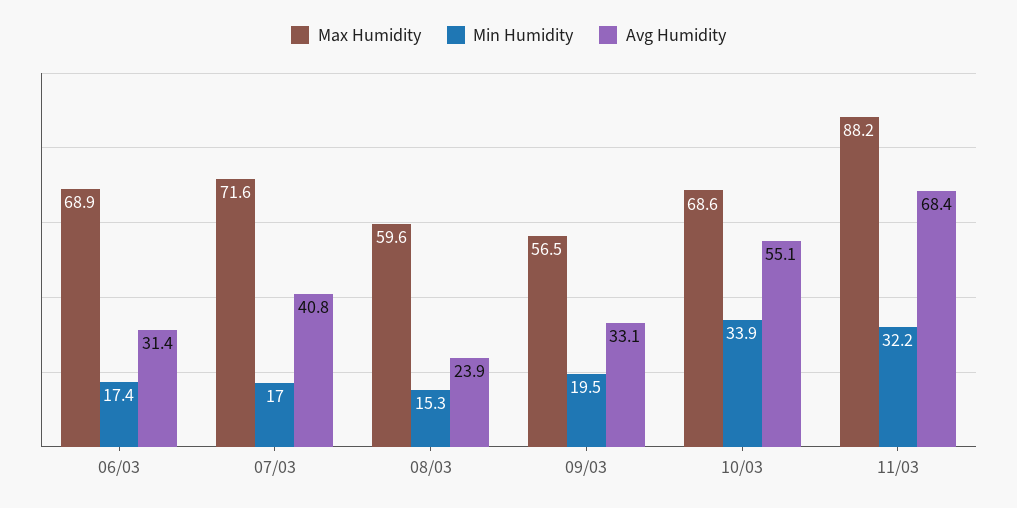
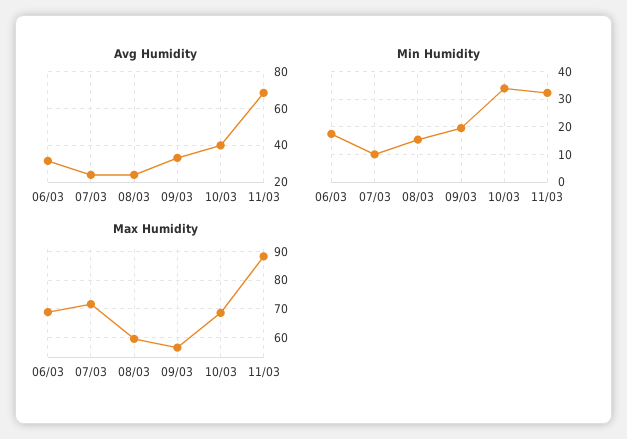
Min Humidity, 07/03: 17 -> 10
Avg Humidity, 07/03: 40.8 -> 25
Avg Humidity, 10/03: 55.1 -> 40

